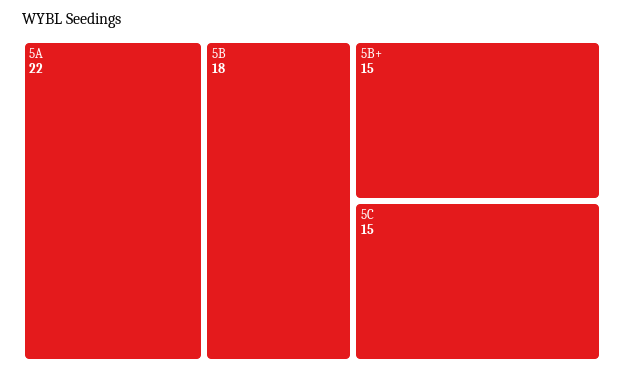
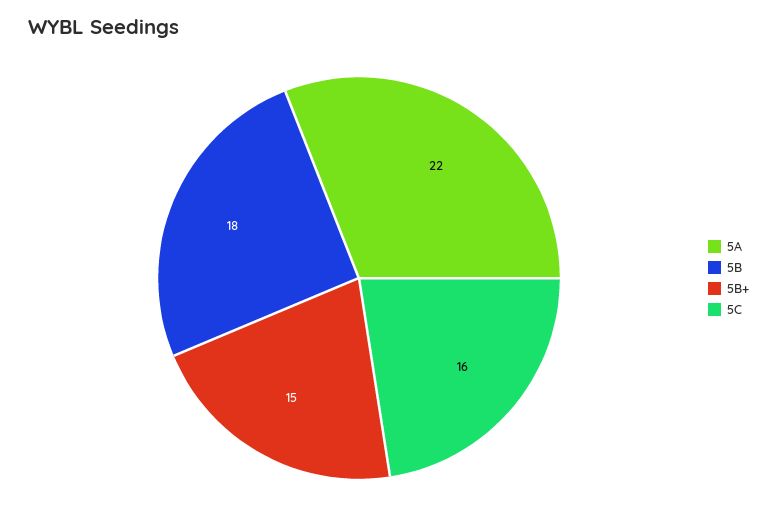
5C: 15 -> 16

